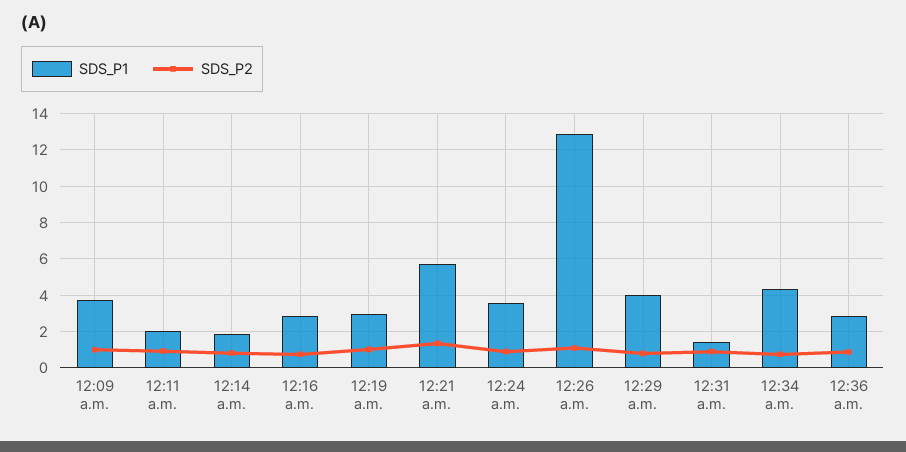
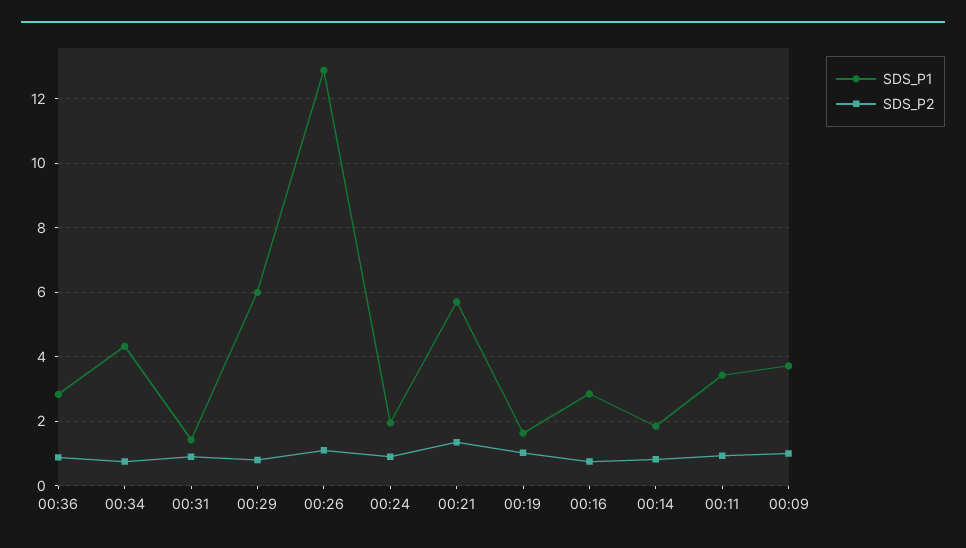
SDS_P1, 12:11 a.m.: 2 -> 3.4
SDS_P1, 12:19 a.m.: 3 -> 1.6
SDS_P1, 12:24 a.m.: 3.5 -> 2
SDS_P1, 12:29 a.m.: 4 -> 6

